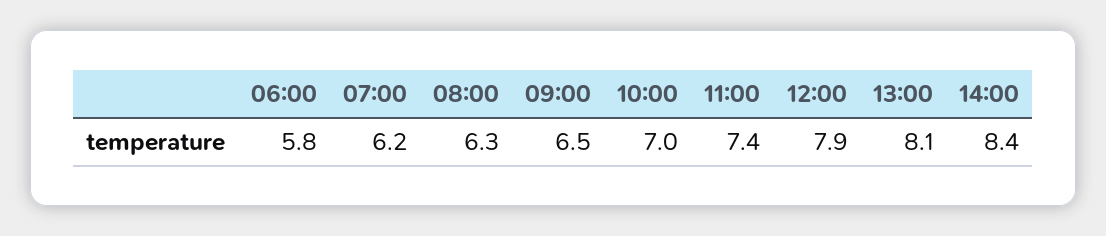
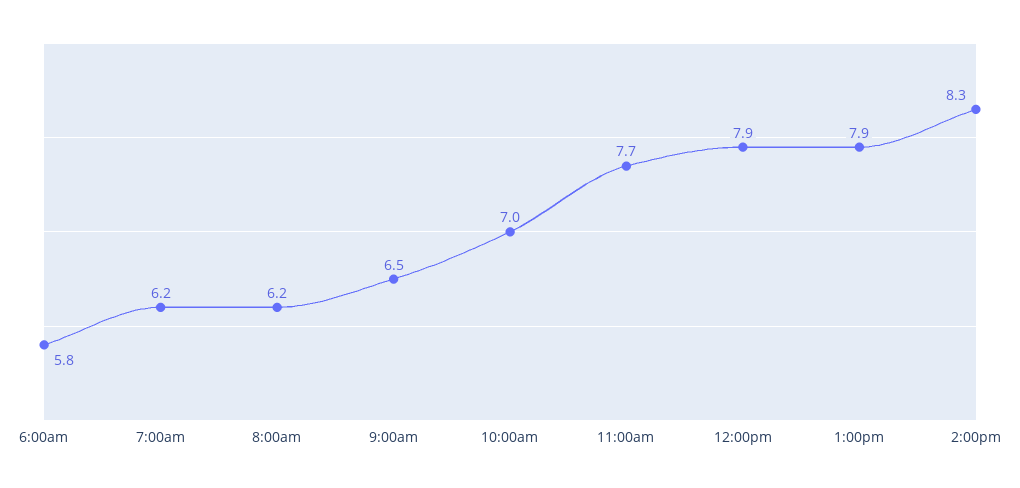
08:00: 6.3 -> 6.2
11:00: 7.4 -> 7.7
13:00: 8.1 -> 7.9
14:00: 8.4 -> 8.3

